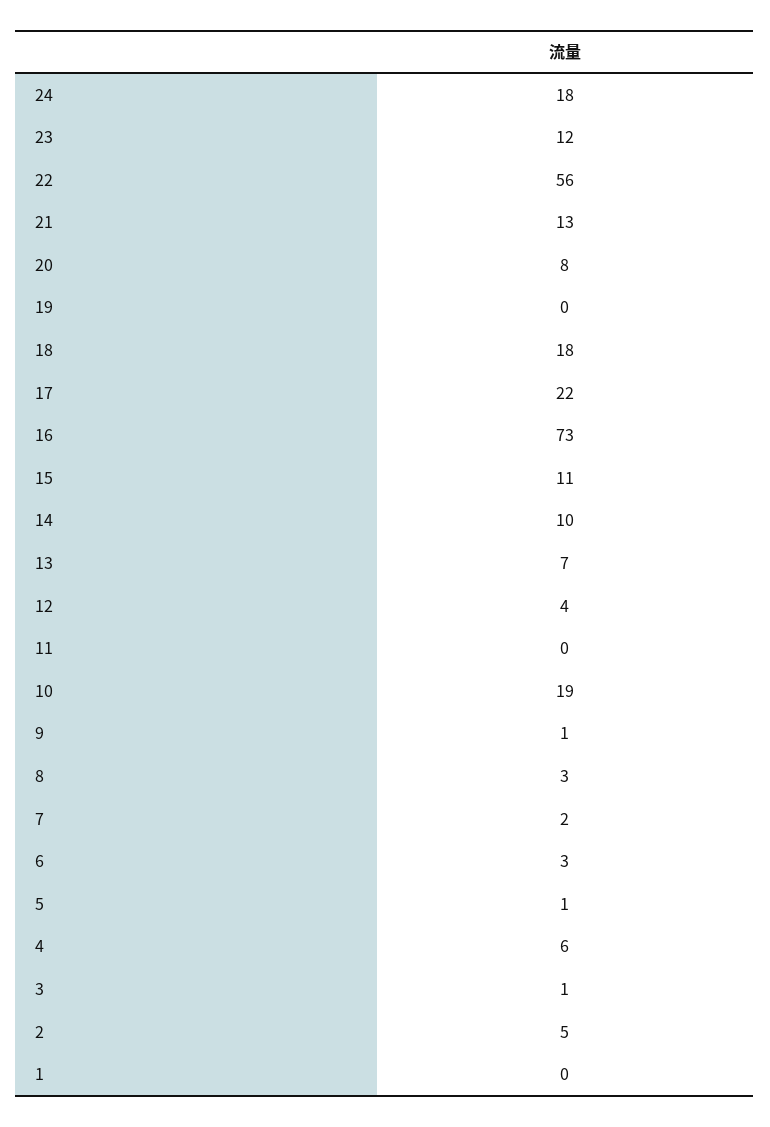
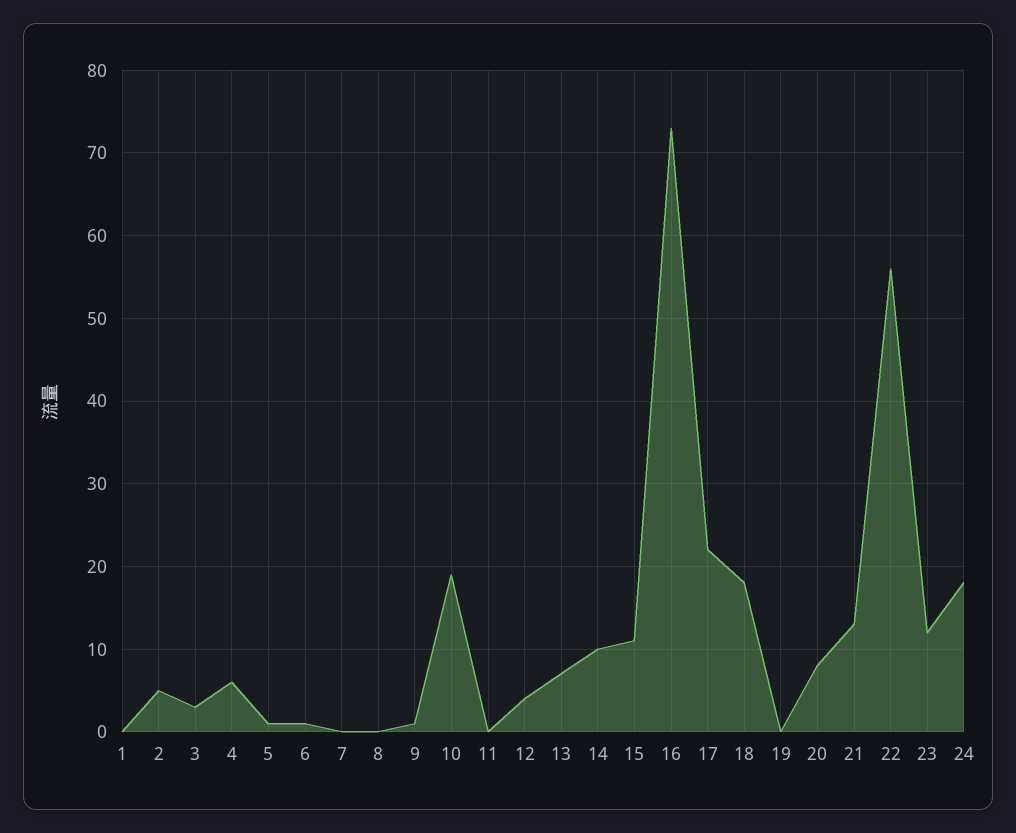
8: 3 -> 0
7: 2 -> 0
6: 3 -> 1
3: 1 -> 3

